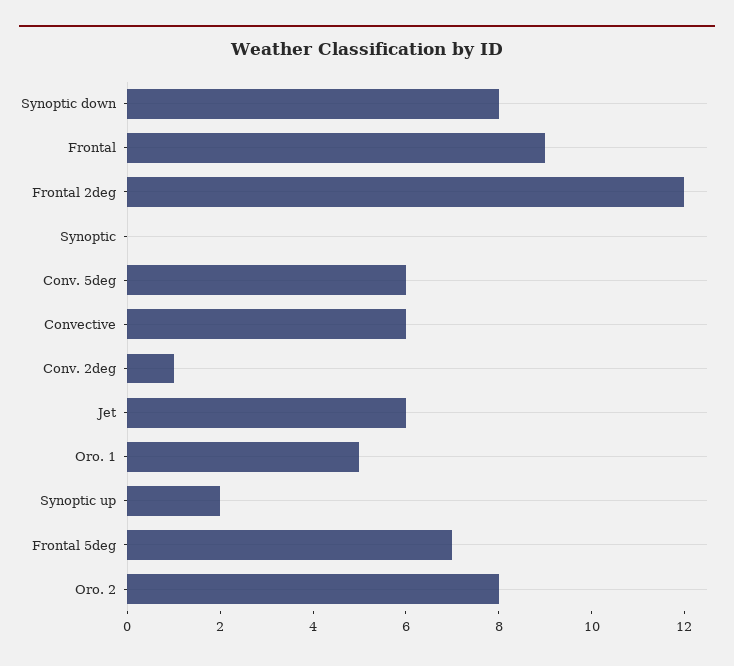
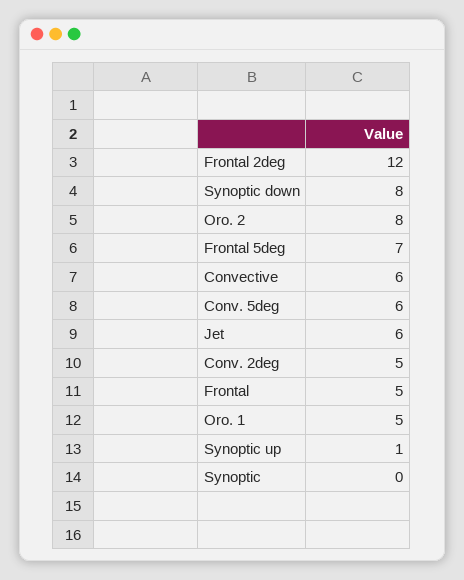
Frontal: 9 -> 5
Conv. 2deg: 1 -> 5
Synoptic up: 2 -> 1

